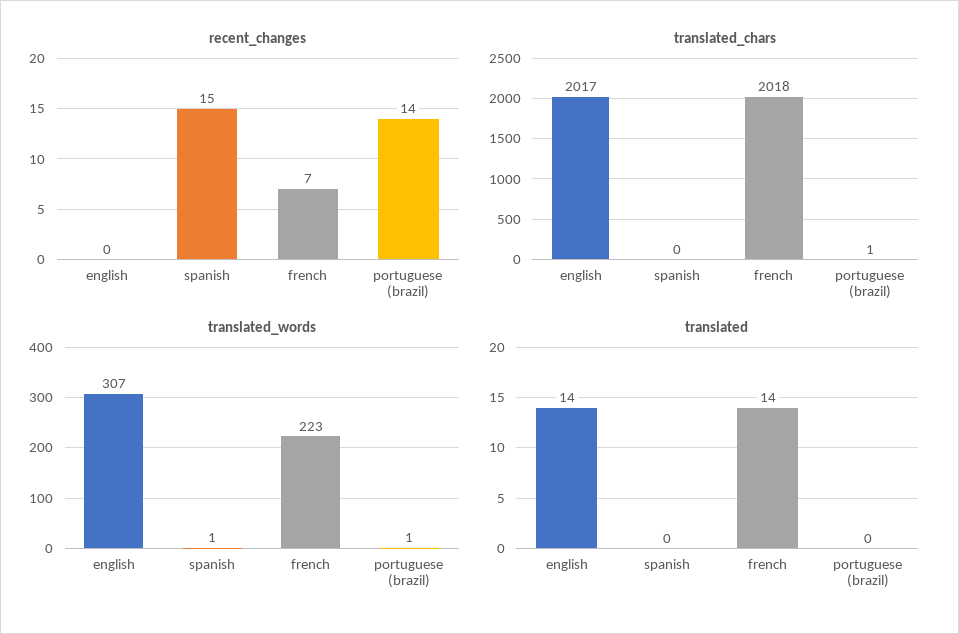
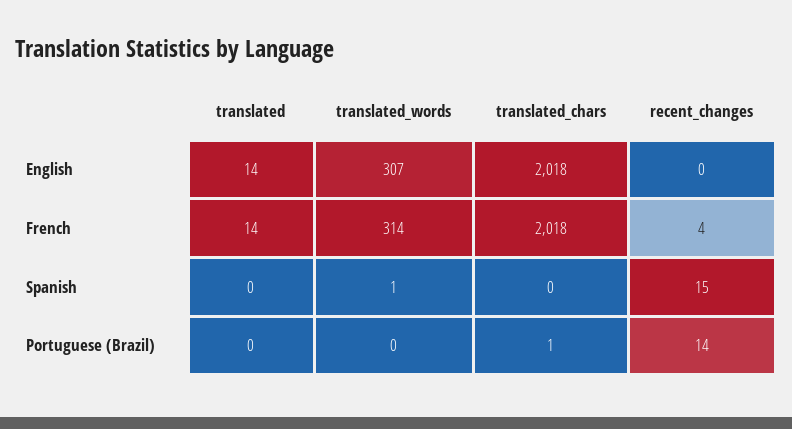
recent_changes, french: 7 -> 4
translated_chars, english: 2017 -> 2018
translated_words, french: 223 -> 314
translated_words, portuguese (brazil): 1 -> 0

